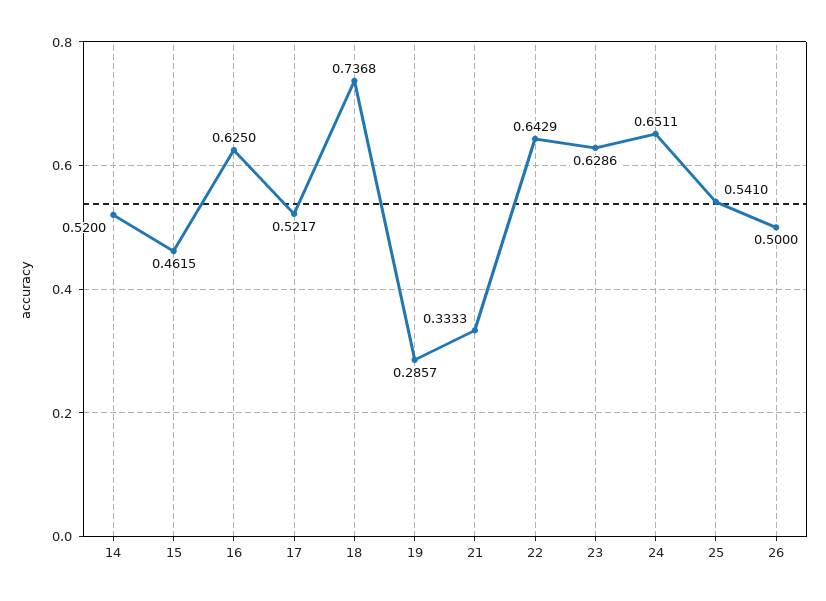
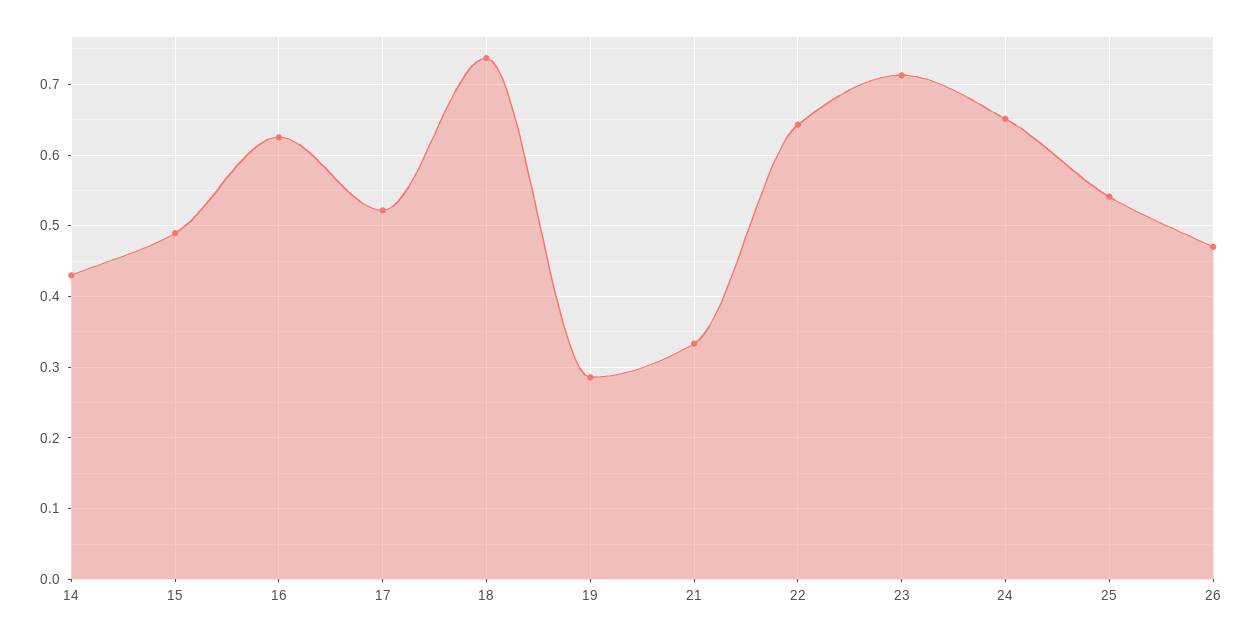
14: 0.52 -> 0.43
15: 0.4615 -> 0.49
23: 0.6286 -> 0.71
26: 0.5 -> 0.47

